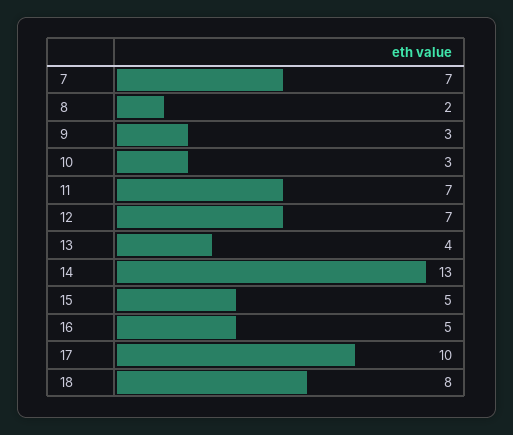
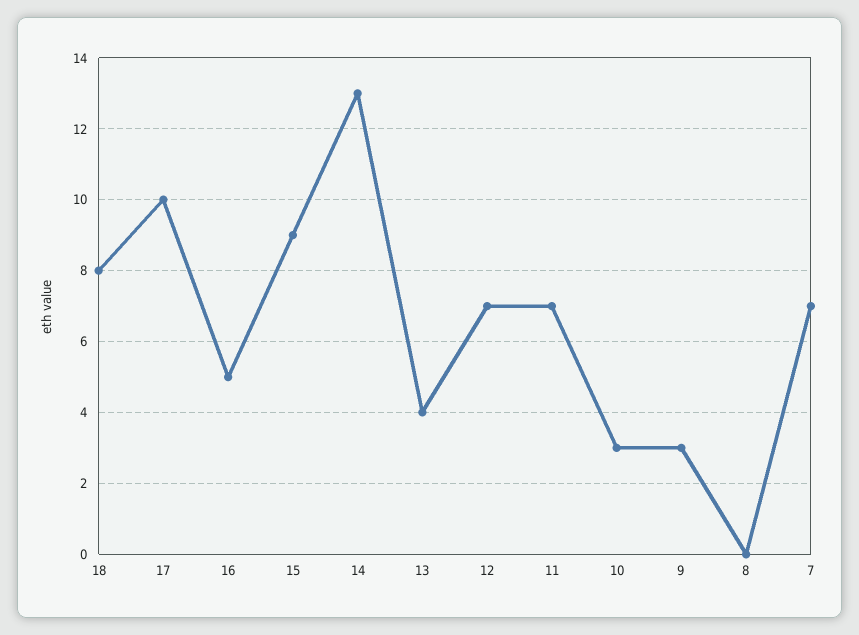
8: 2 -> 0
15: 5 -> 9

